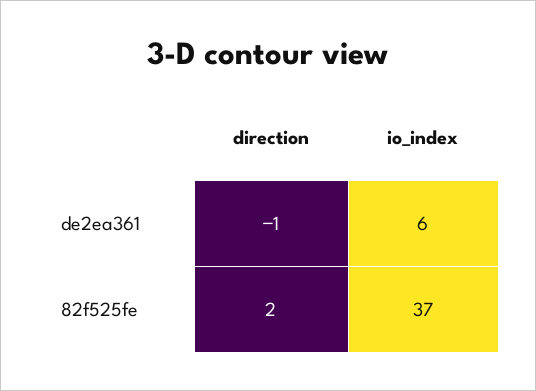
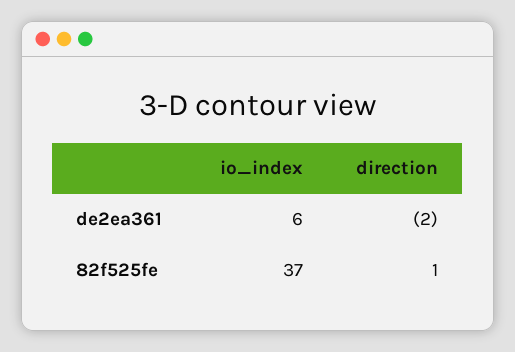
direction, de2ea361: -1 -> -2
direction, 82f525fe: 2 -> 1

